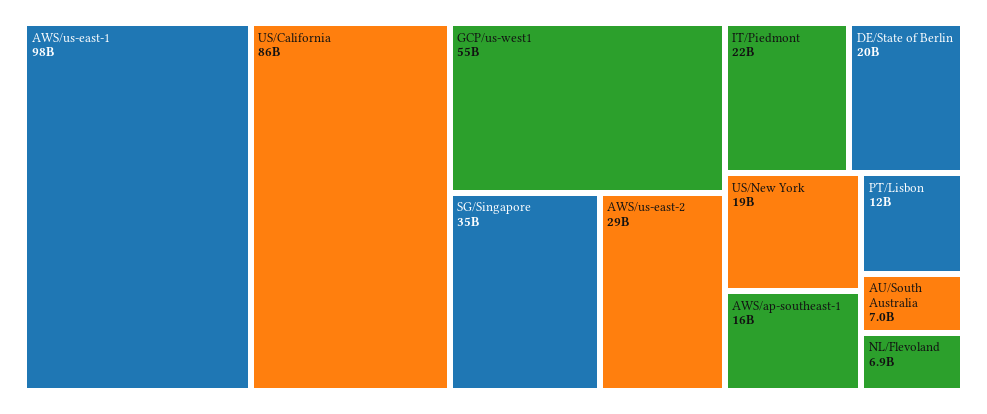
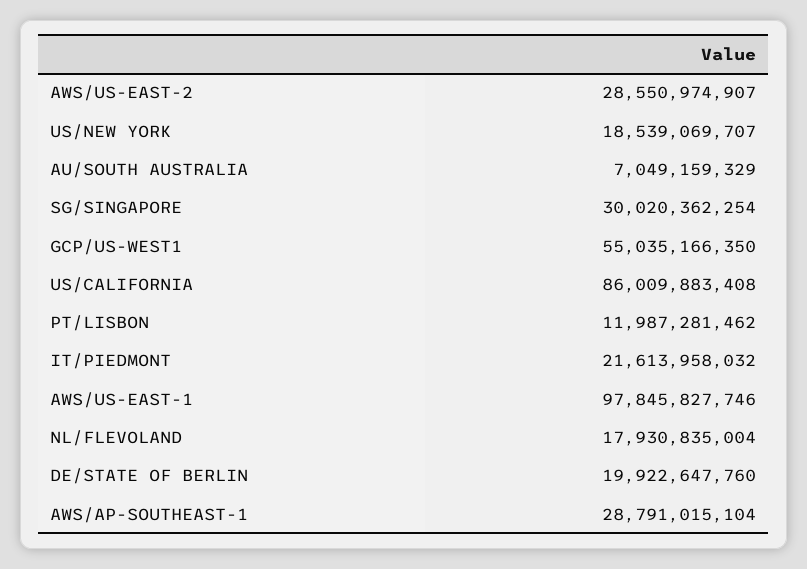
SG/Singapore: 35000000000 -> 30020362254
AWS/ap-southeast-1: 16000000000 -> 28791015104
NL/Flevoland: 6900000000 -> 17930835004

